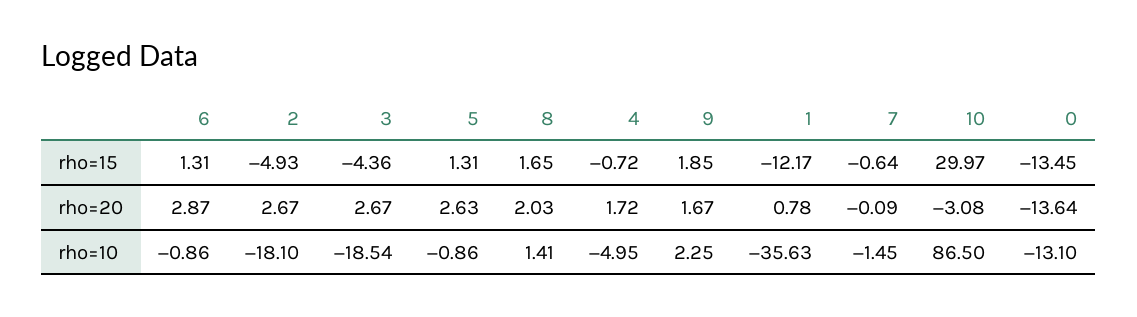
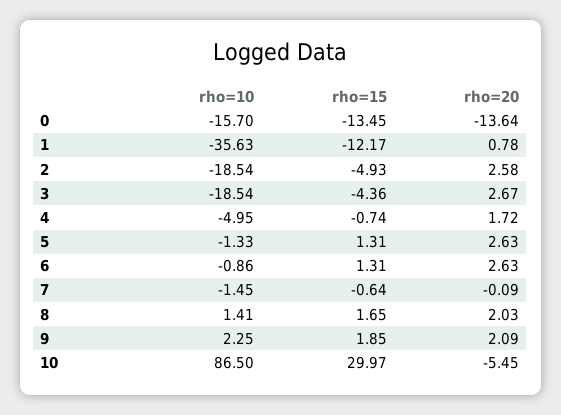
4, rho=15: -0.72 -> -0.74
6, rho=20: 2.87 -> 2.63
2, rho=20: 2.67 -> 2.58
9, rho=20: 1.67 -> 2.09
10, rho=20: -3.08 -> -5.45
2, rho=10: -18.1 -> -18.54
5, rho=10: -0.86 -> -1.33
0, rho=10: -13.1 -> -15.7

